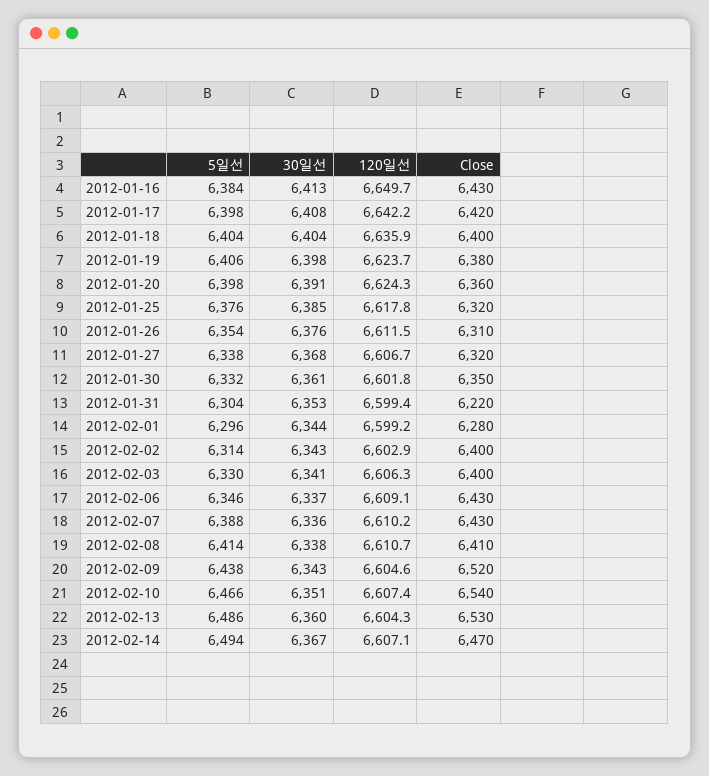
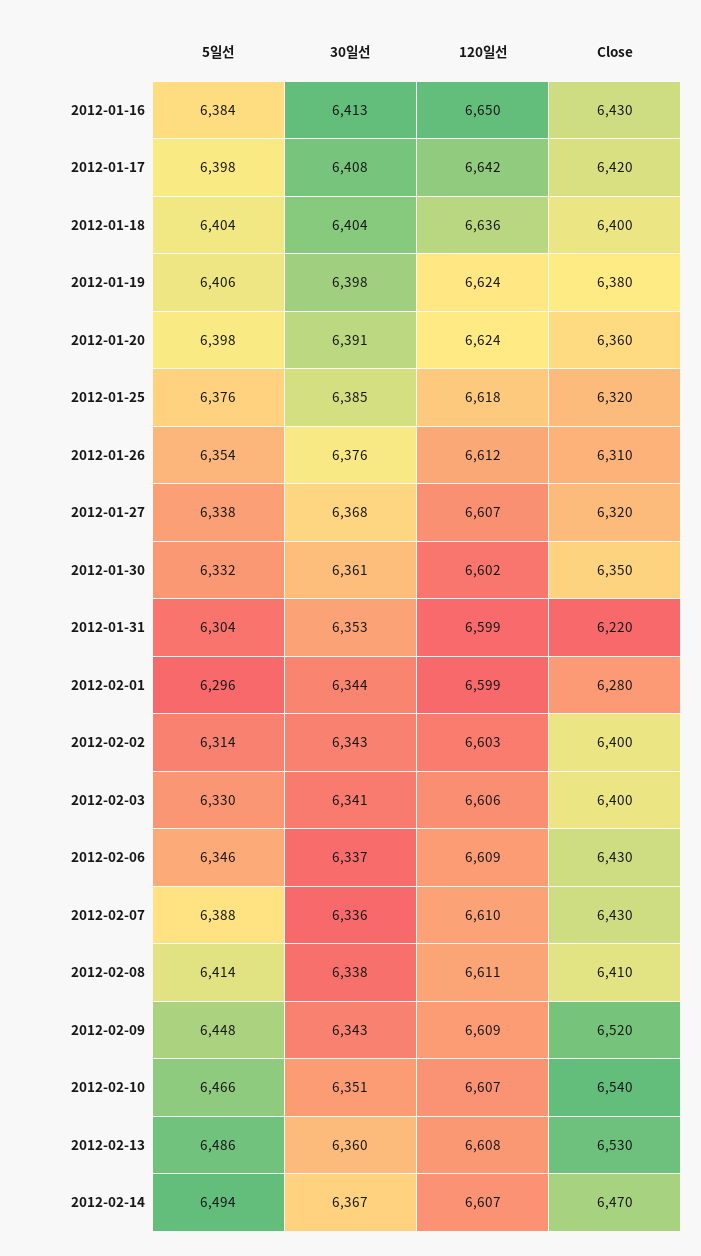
5일선, 2012-02-09: 6438 -> 6448
120일선, 2012-02-09: 6604.6 -> 6609
120일선, 2012-02-13: 6604.3 -> 6608

